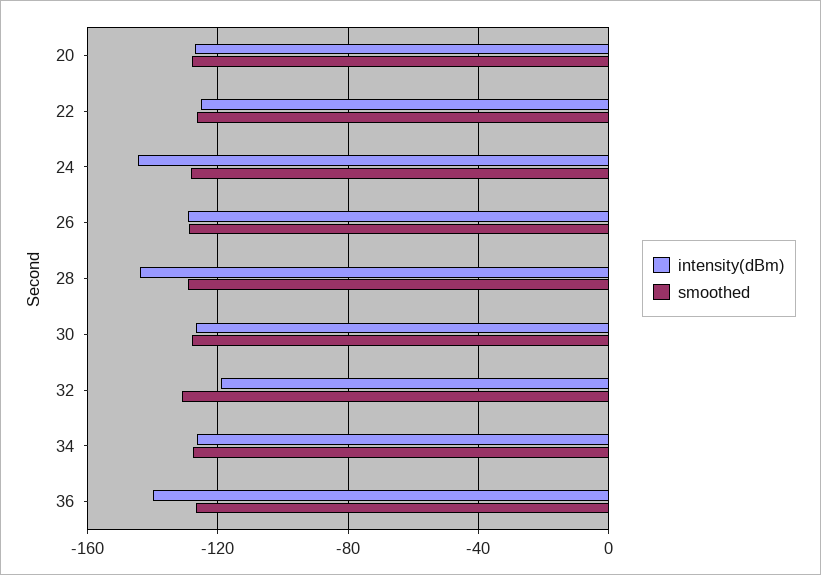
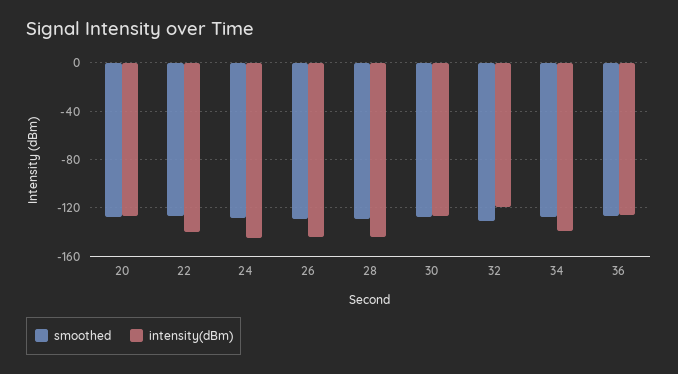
intensity(dBm), 22: -125 -> -140
intensity(dBm), 26: -130 -> -145
intensity(dBm), 34: -125 -> -140
intensity(dBm), 36: -140 -> -125

